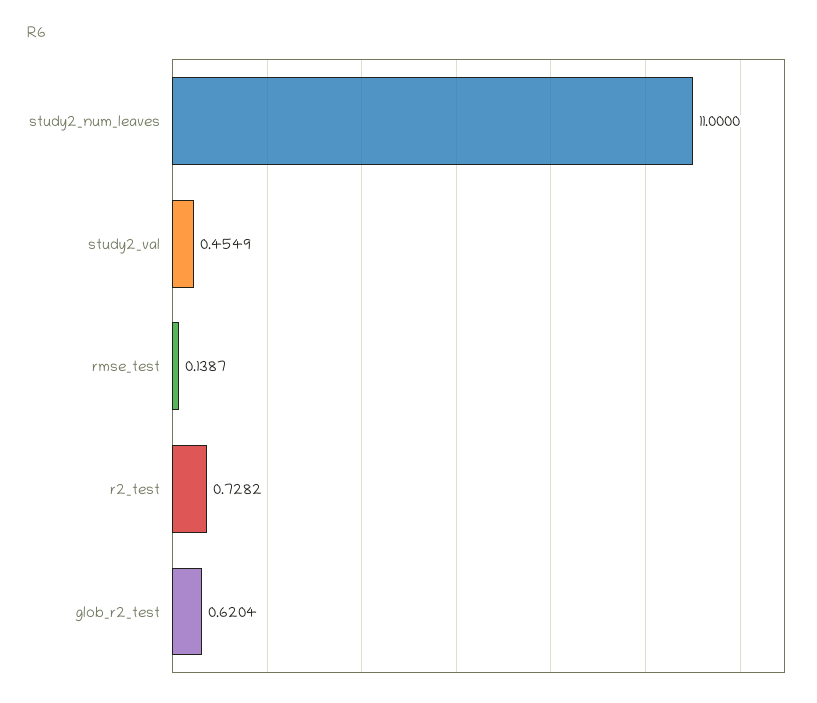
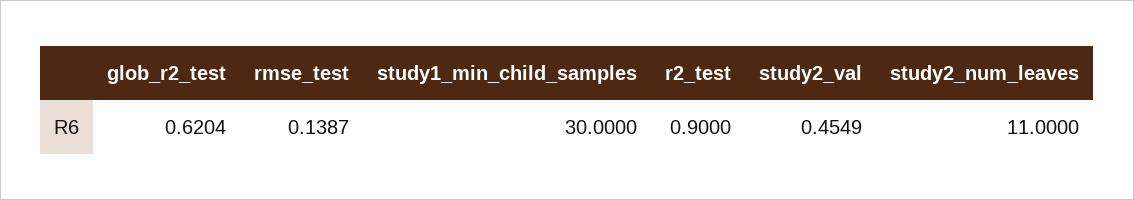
r2_test: 0.7282 -> 0.9
study1_min_child_samples: none -> 30

